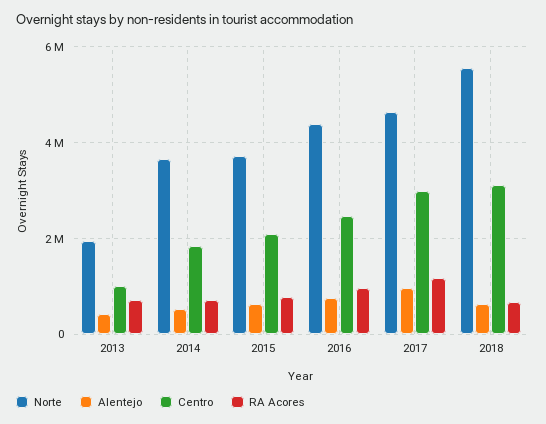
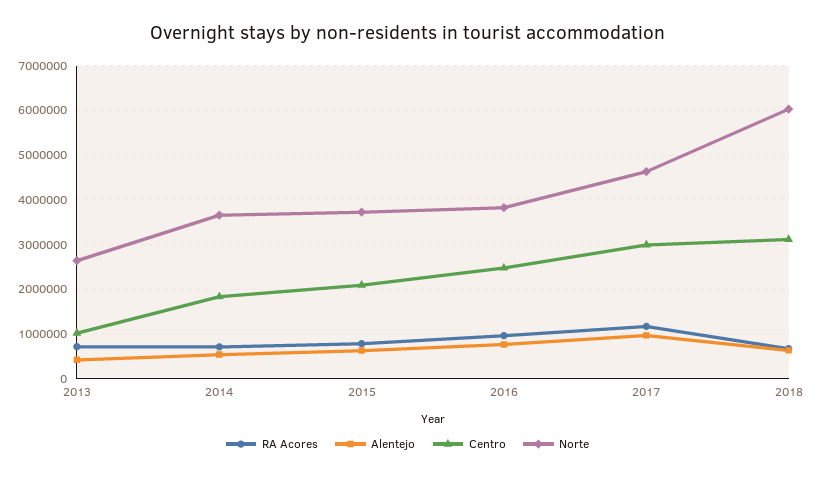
Norte, 2013: 2000000 -> 2600000
Norte, 2016: 4400000 -> 3800000
Norte, 2018: 5600000 -> 6000000

